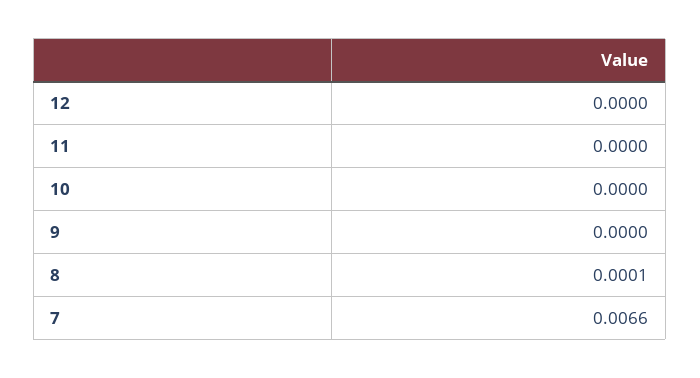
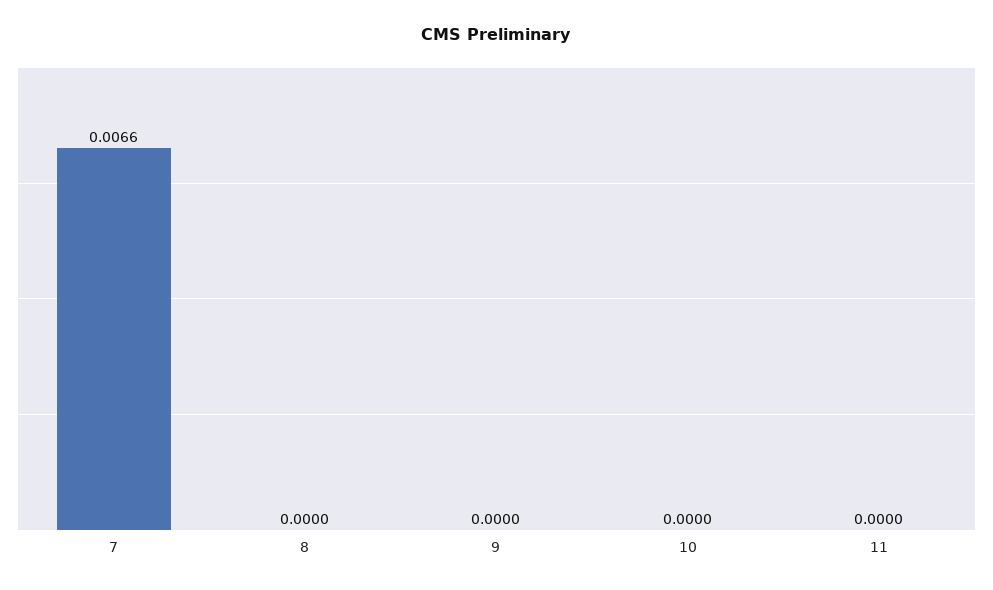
12: 0 -> none
8: 0.0001 -> 0

